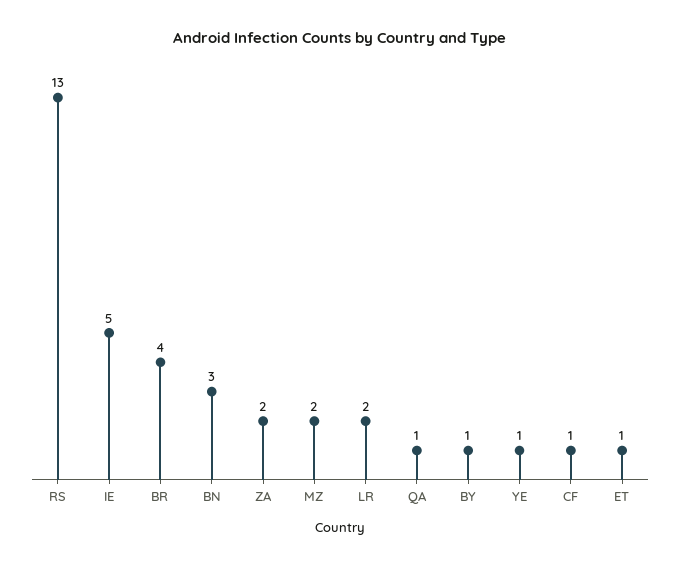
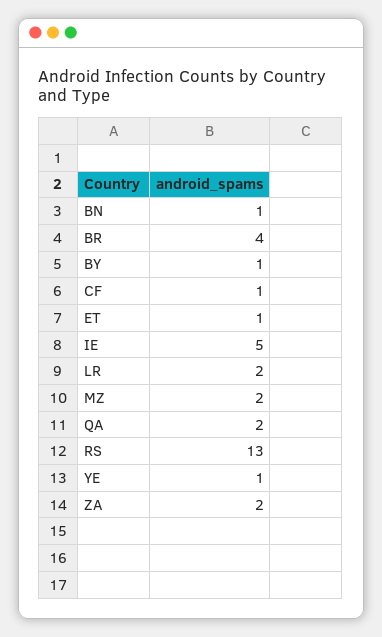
BN: 3 -> 1
QA: 1 -> 2

